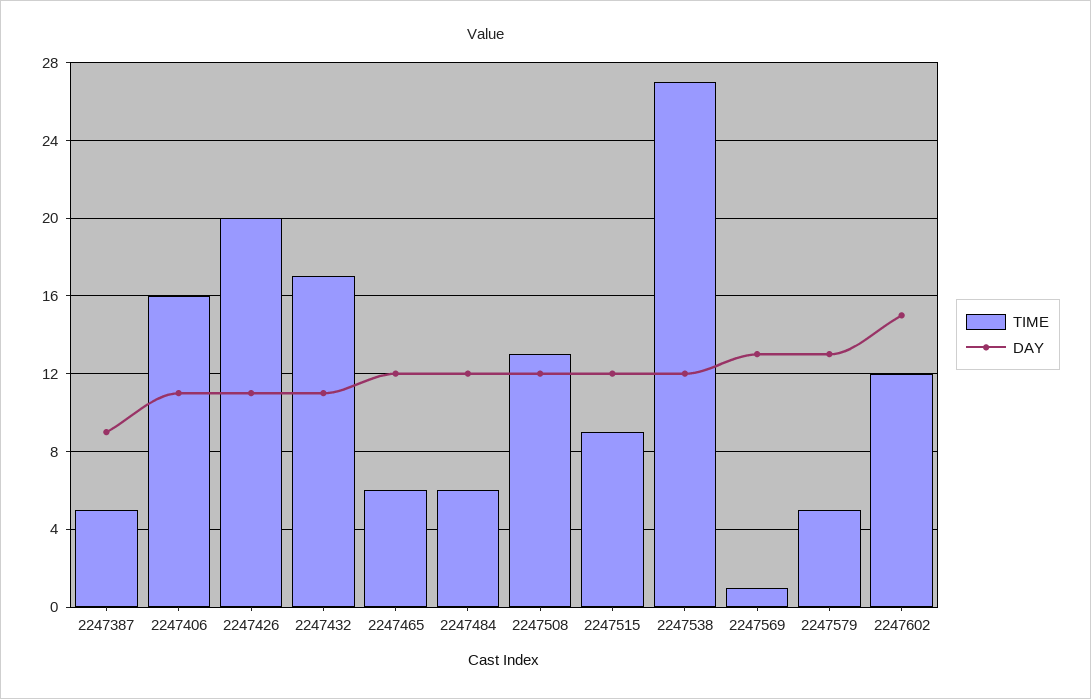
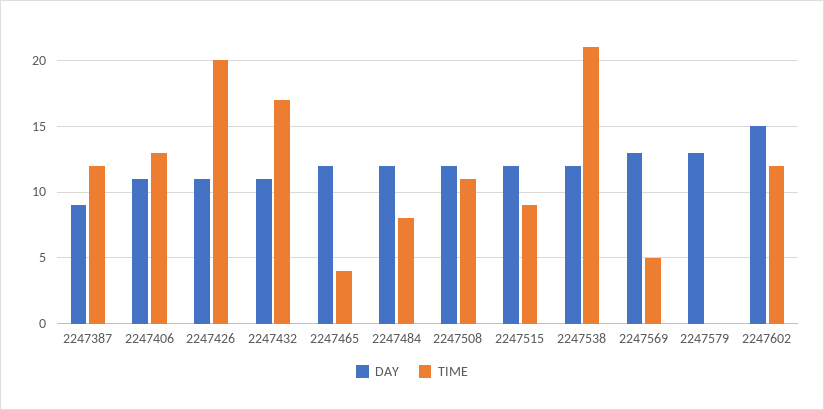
TIME, 2247387: 5 -> 12
TIME, 2247406: 16 -> 13
TIME, 2247465: 6 -> 4
TIME, 2247484: 6 -> 8
TIME, 2247508: 13 -> 11
TIME, 2247538: 27 -> 21
TIME, 2247569: 1 -> 5
TIME, 2247579: 5 -> 0

